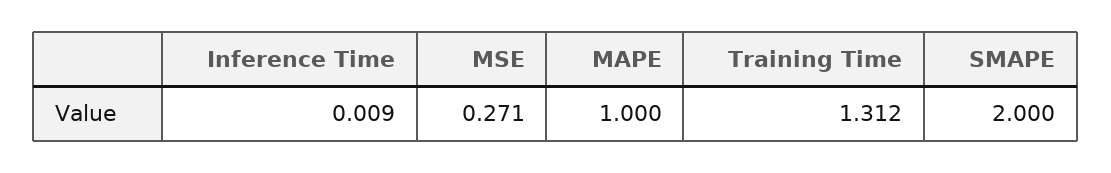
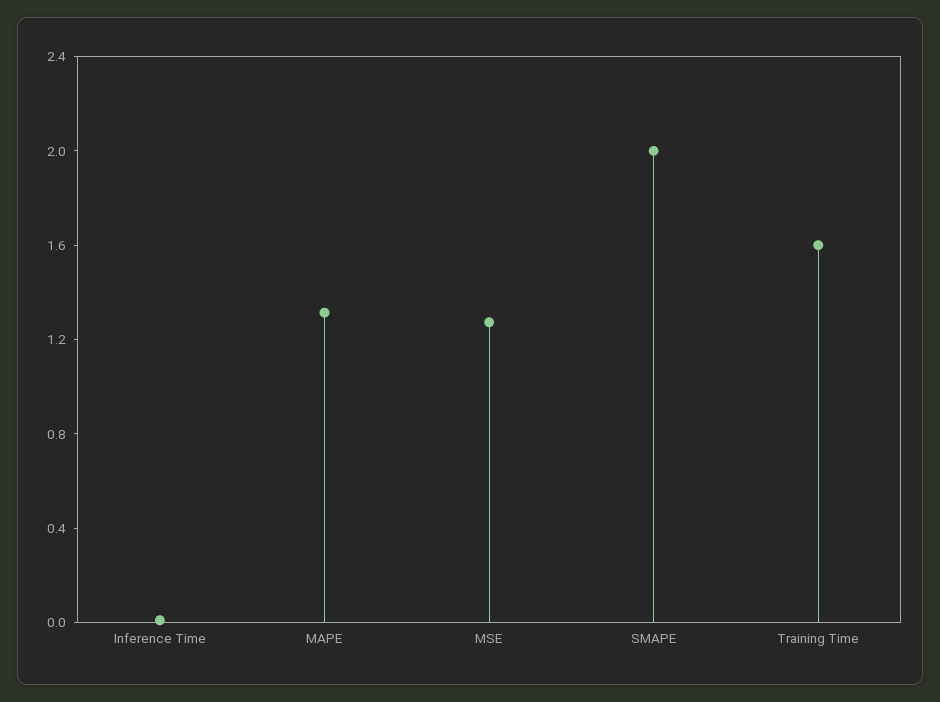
MSE: 0.271 -> 1.3
MAPE: 1 -> 1.3
Training Time: 1.312 -> 1.6

